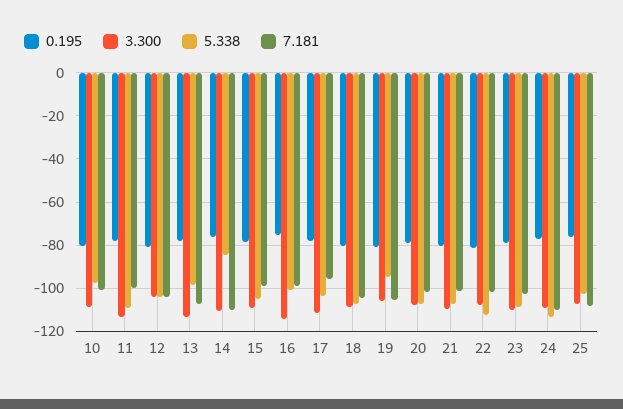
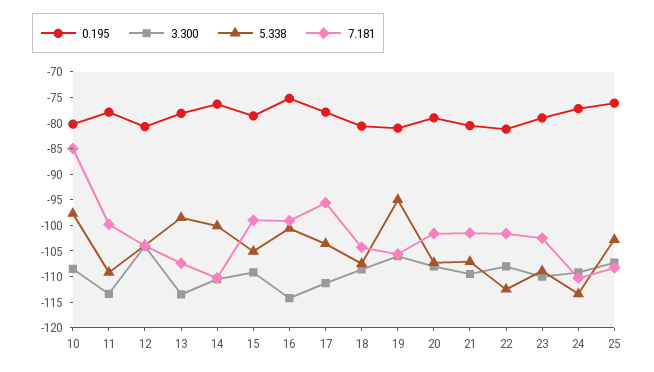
7.181, 10: -100 -> -85
5.338, 14: -85 -> -100

